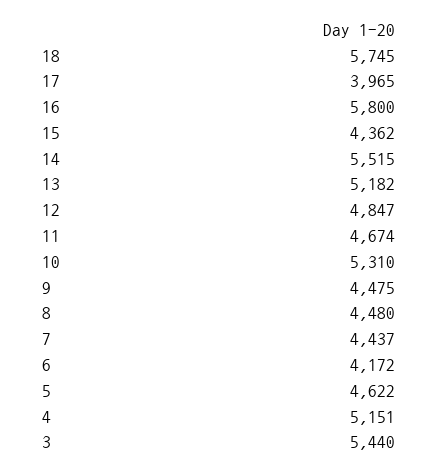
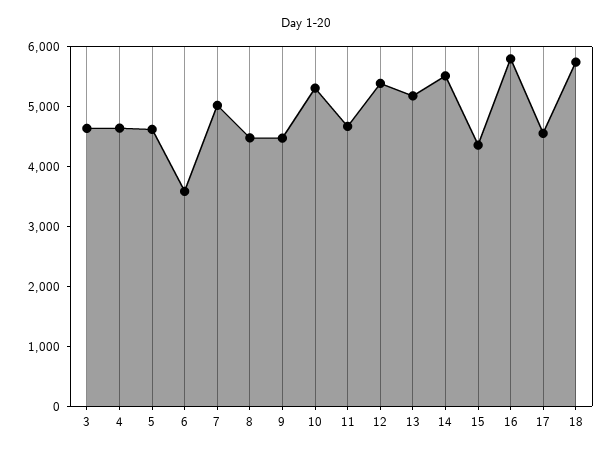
17: 3965 -> 4600
12: 4847 -> 5400
7: 4437 -> 5000
6: 4172 -> 3600
4: 5151 -> 4600
3: 5440 -> 4600

